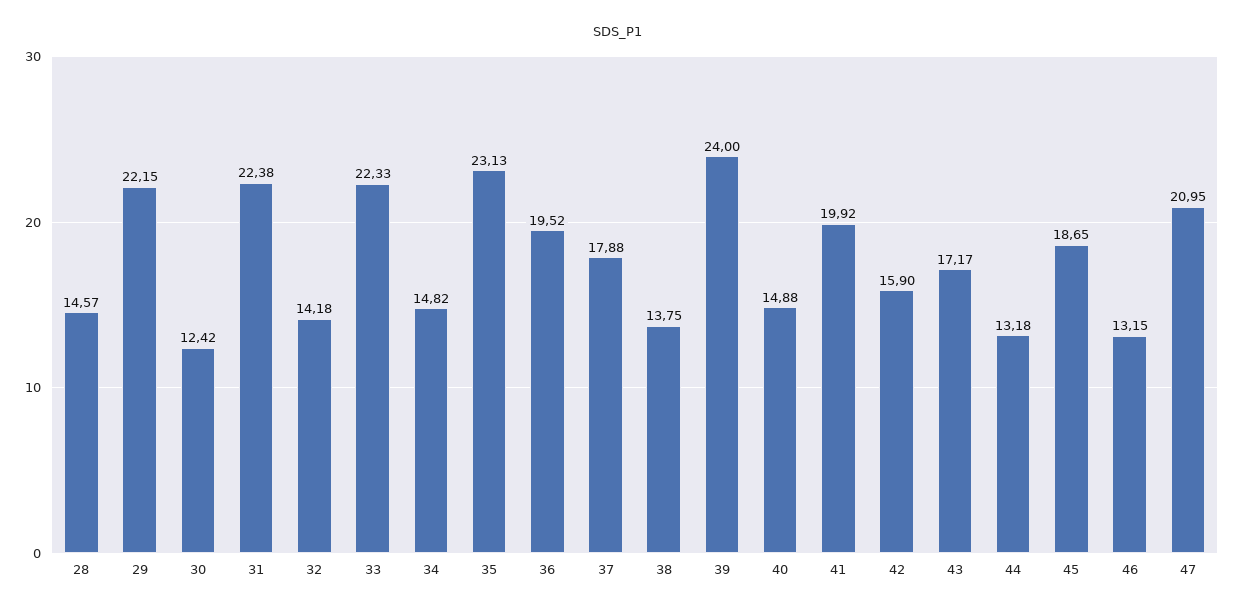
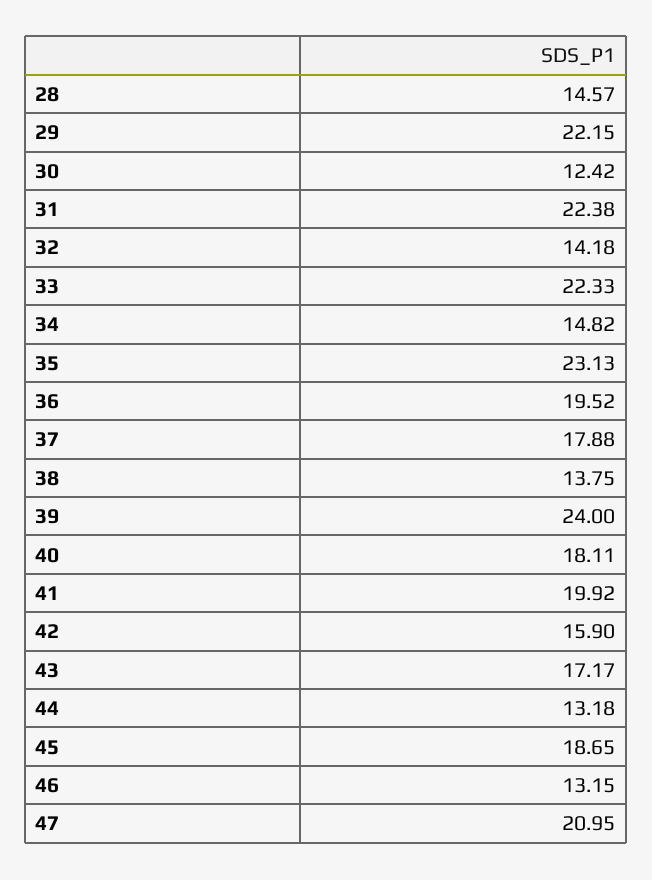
40: 14.88 -> 18.11

